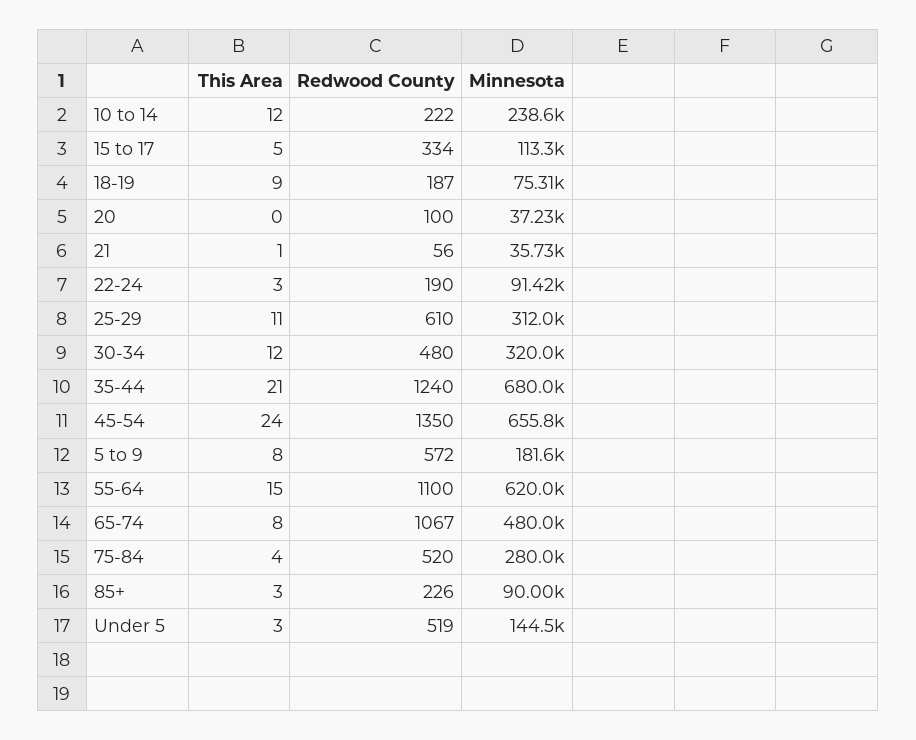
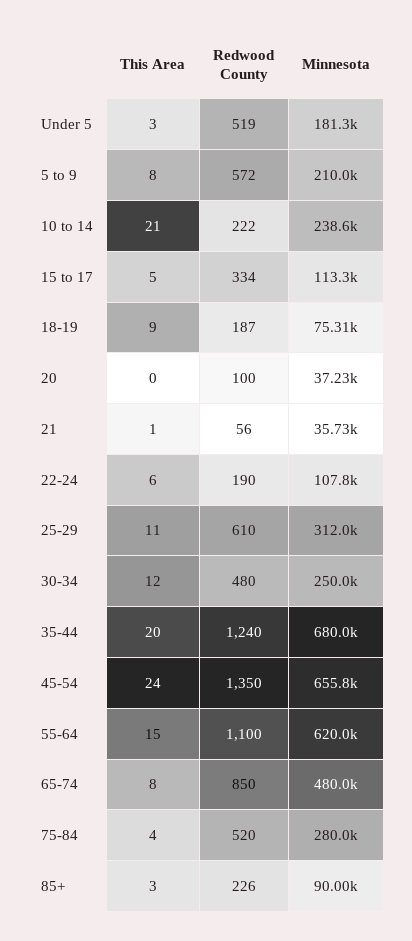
This Area, 10 to 14: 12 -> 21
This Area, 22-24: 3 -> 6
Minnesota, 22-24: 91420 -> 107800
Minnesota, 30-34: 320000 -> 250000
This Area, 35-44: 21 -> 20
Minnesota, 5 to 9: 181600 -> 210000
Redwood County, 65-74: 1067 -> 850
Minnesota, Under 5: 144500 -> 181300

